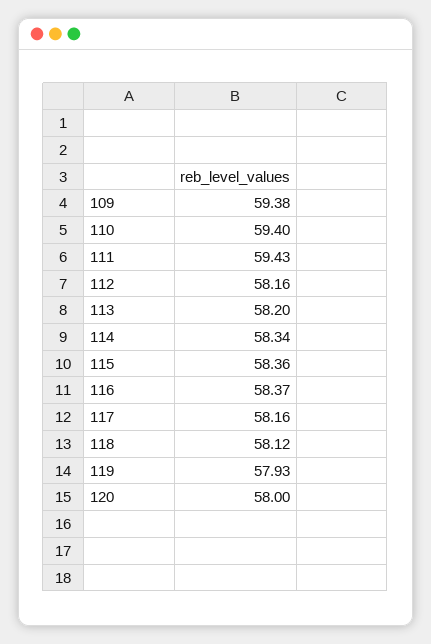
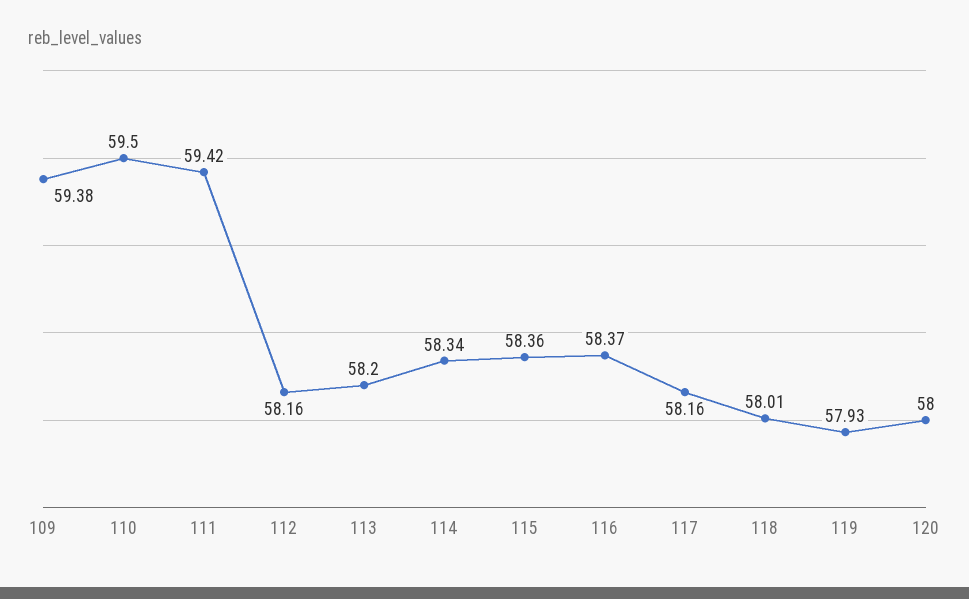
110: 59.4 -> 59.5
111: 59.43 -> 59.42
118: 58.12 -> 58.01

